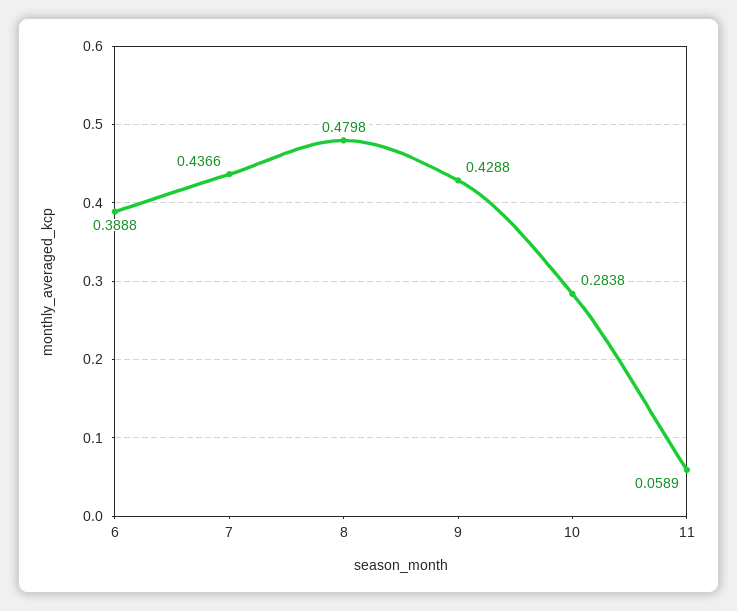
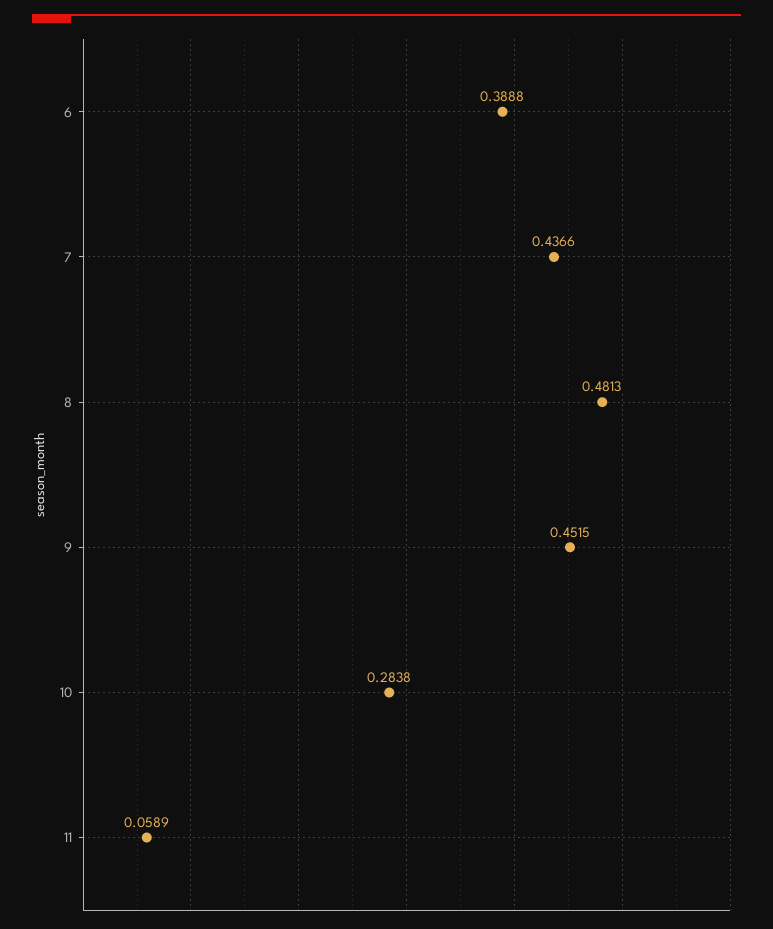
8: 0.4798 -> 0.4813
9: 0.4288 -> 0.4515

